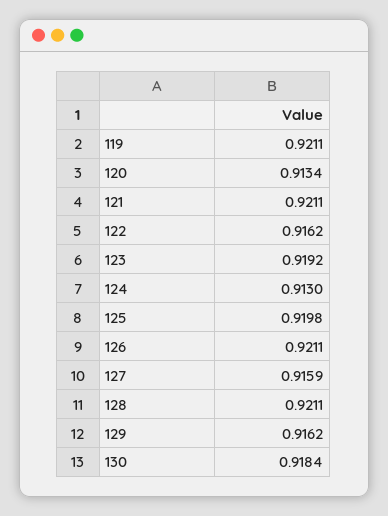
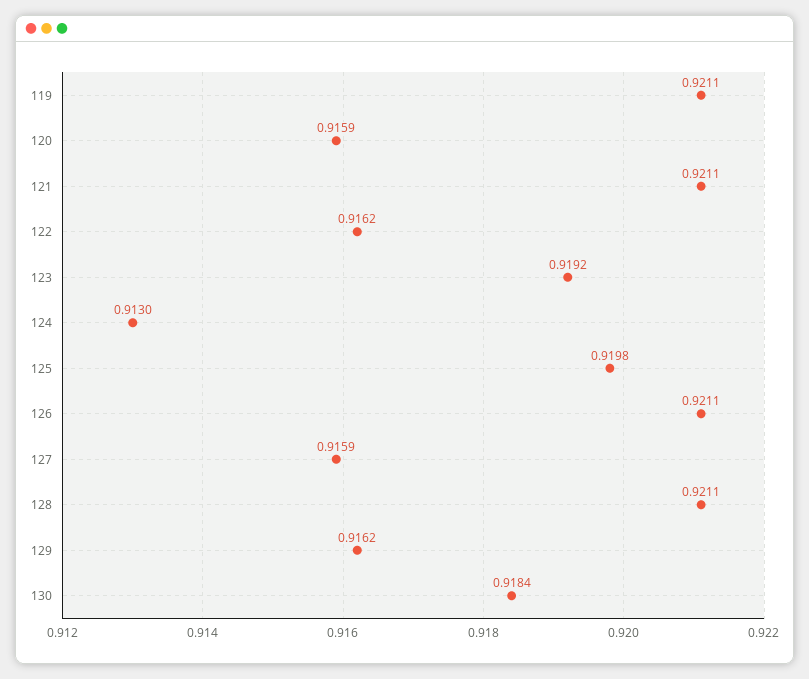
120: 0.9134 -> 0.9159

